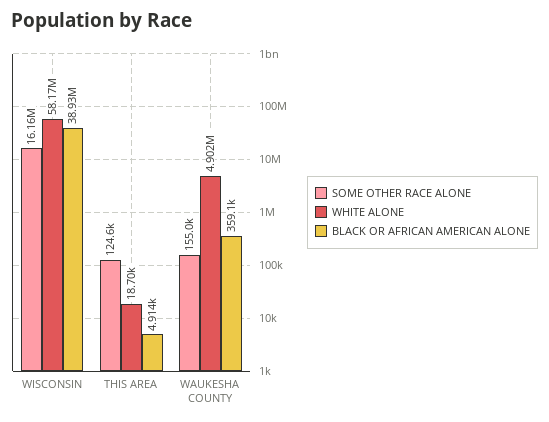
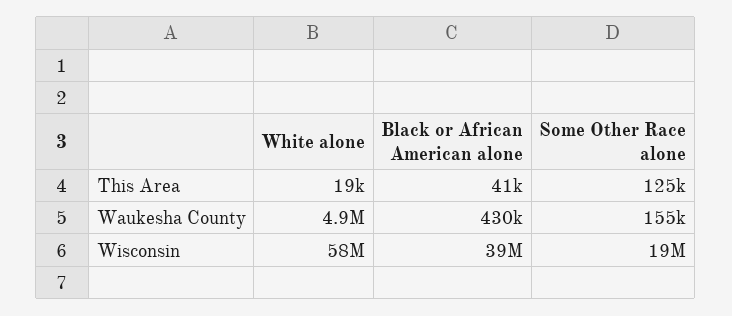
SOME OTHER RACE ALONE, WISCONSIN: 16160000 -> 19000000
BLACK OR AFRICAN AMERICAN ALONE, THIS AREA: 4914 -> 41000
BLACK OR AFRICAN AMERICAN ALONE, WAUKESHA COUNTY: 359100 -> 430000

